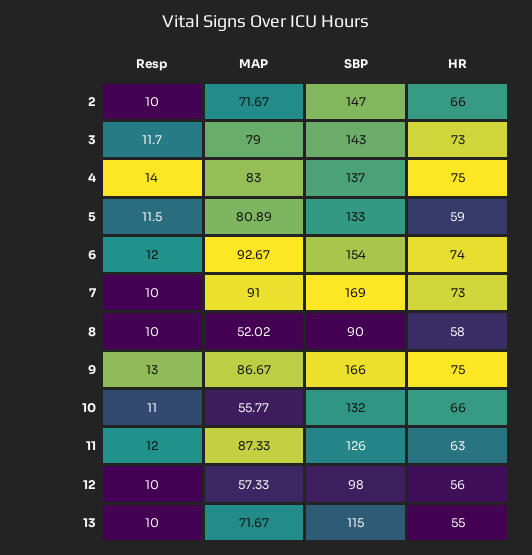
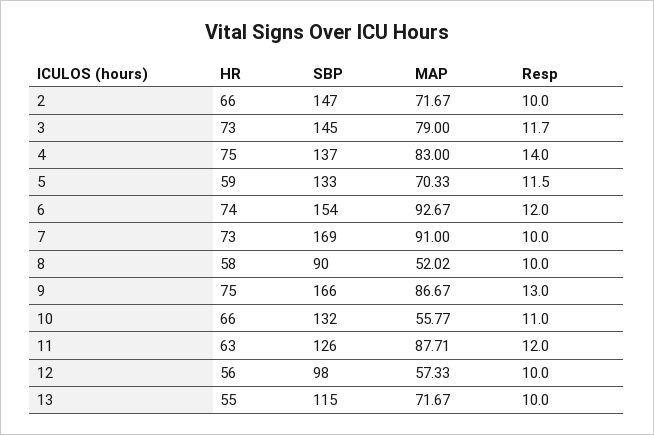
SBP, 3: 143 -> 145
MAP, 5: 80.89 -> 70.33
MAP, 11: 87.33 -> 87.71

